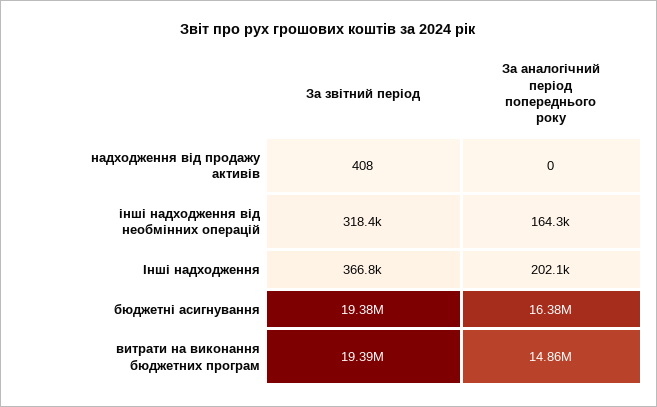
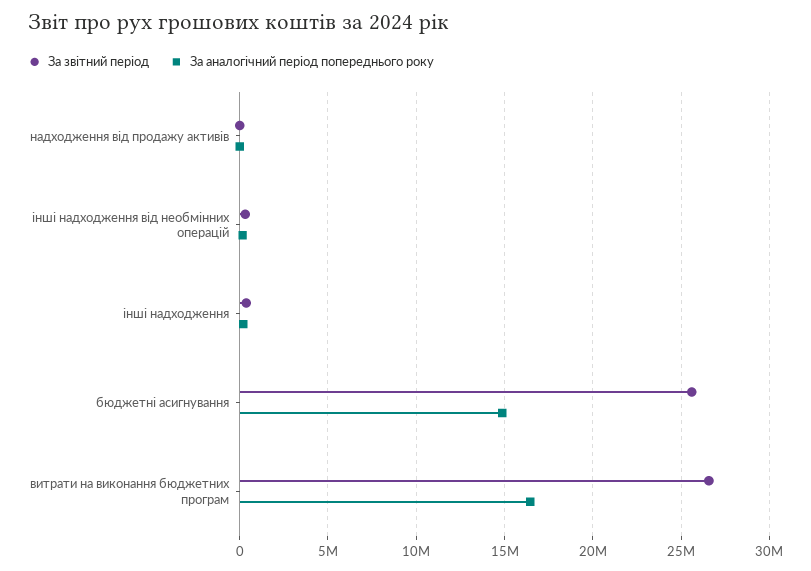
За звітний період, бюджетні асигнування: 19380000 -> 25500000
За аналогічний період попереднього року, бюджетні асигнування: 16380000 -> 15000000
За звітний період, витрати на виконання бюджетних програм: 19390000 -> 26500000
За аналогічний період попереднього року, витрати на виконання бюджетних програм: 14860000 -> 16500000

